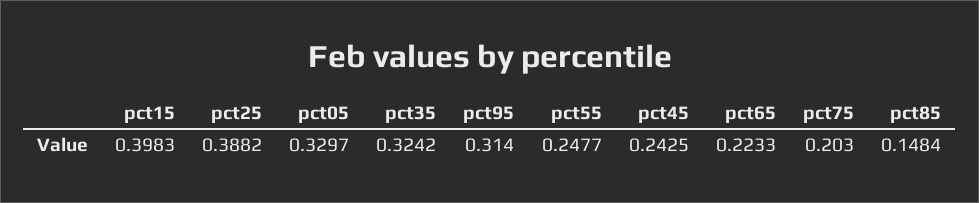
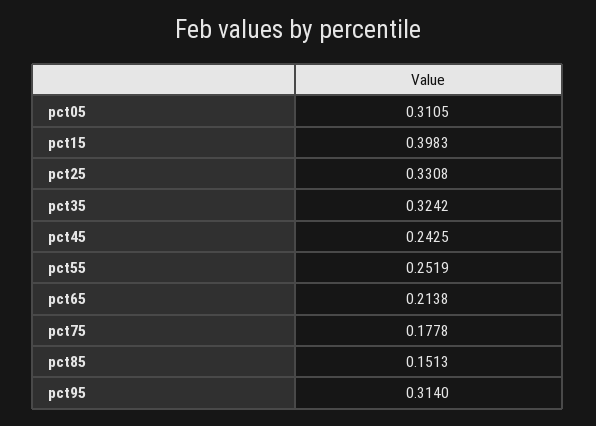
pct25: 0.3882 -> 0.3308
pct05: 0.3297 -> 0.3105
pct55: 0.2477 -> 0.2519
pct65: 0.2233 -> 0.2138
pct75: 0.203 -> 0.1778
pct85: 0.1484 -> 0.1513

